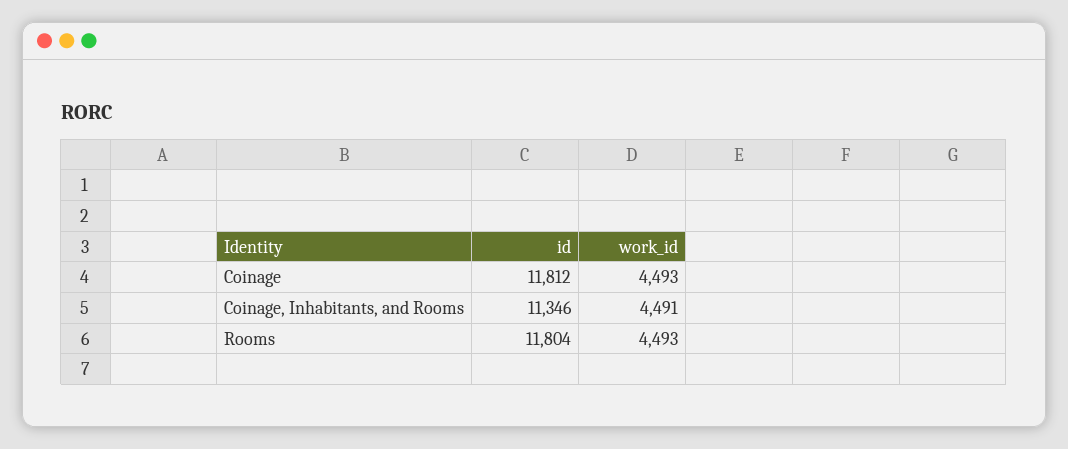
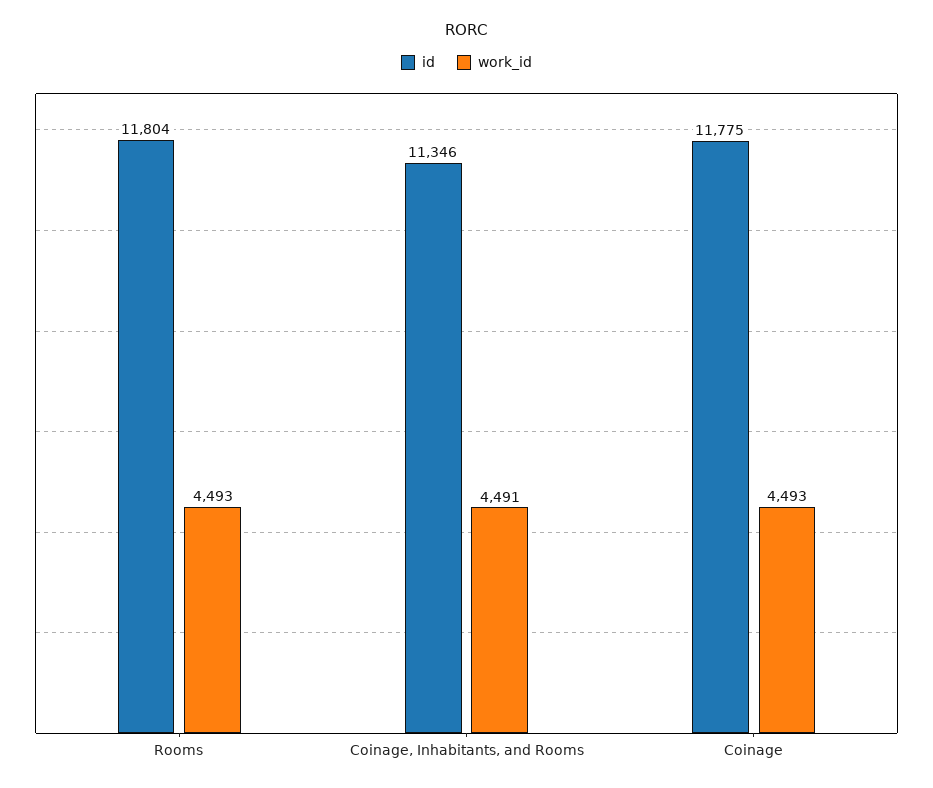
id, Coinage: 11812 -> 11775

